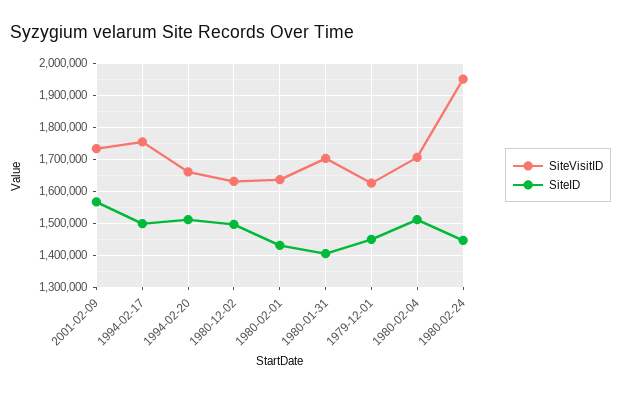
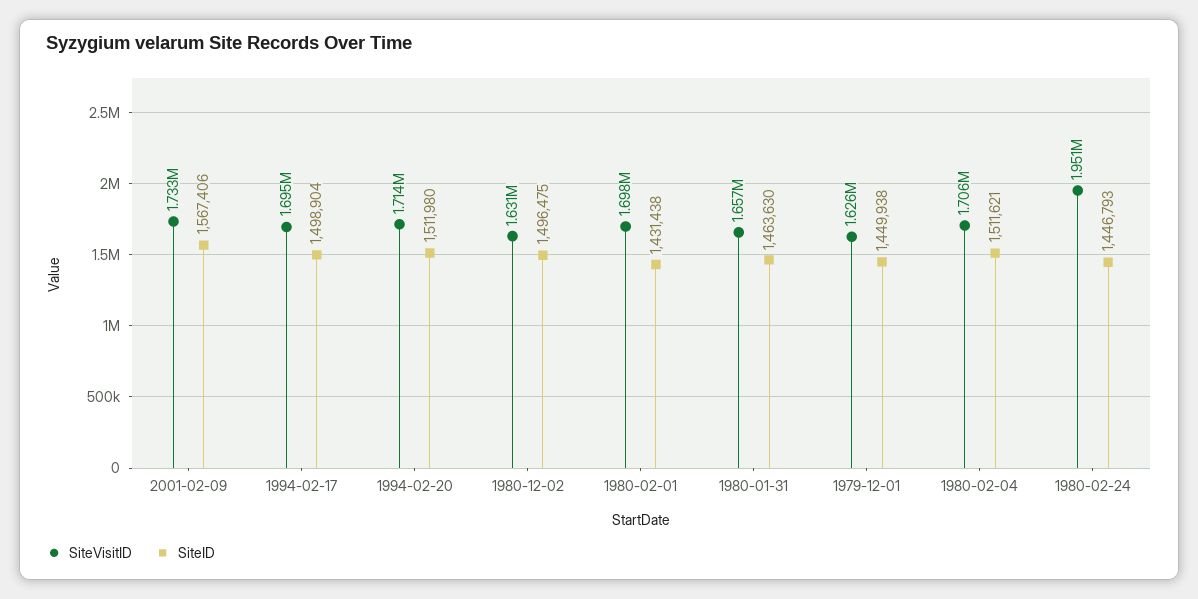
SiteVisitID, 1994-02-17: 1760000 -> 1695000
SiteVisitID, 1994-02-20: 1660000 -> 1714000
SiteVisitID, 1980-02-01: 1640000 -> 1698000
SiteVisitID, 1980-01-31: 1700000 -> 1657000
SiteID, 1980-01-31: 1400000 -> 1463630

